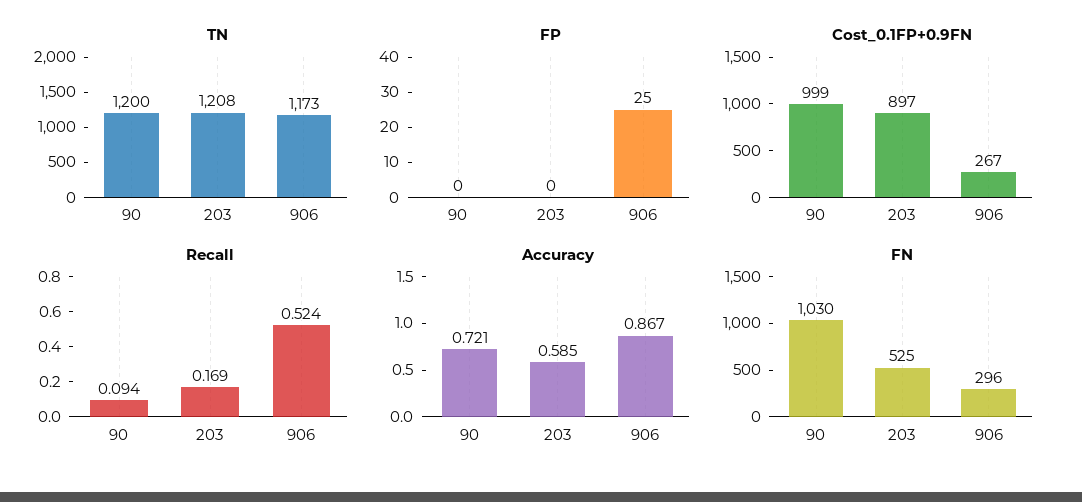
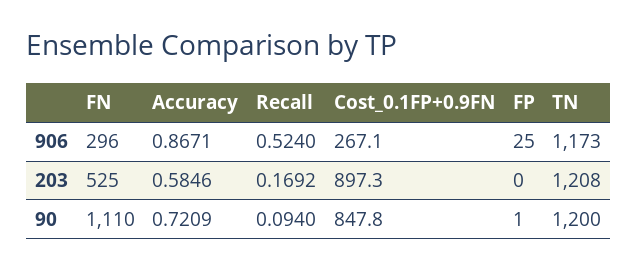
FP, 90: 0 -> 1
Cost_0.1FP+0.9FN, 90: 999 -> 847.8
FN, 90: 1030 -> 1110

